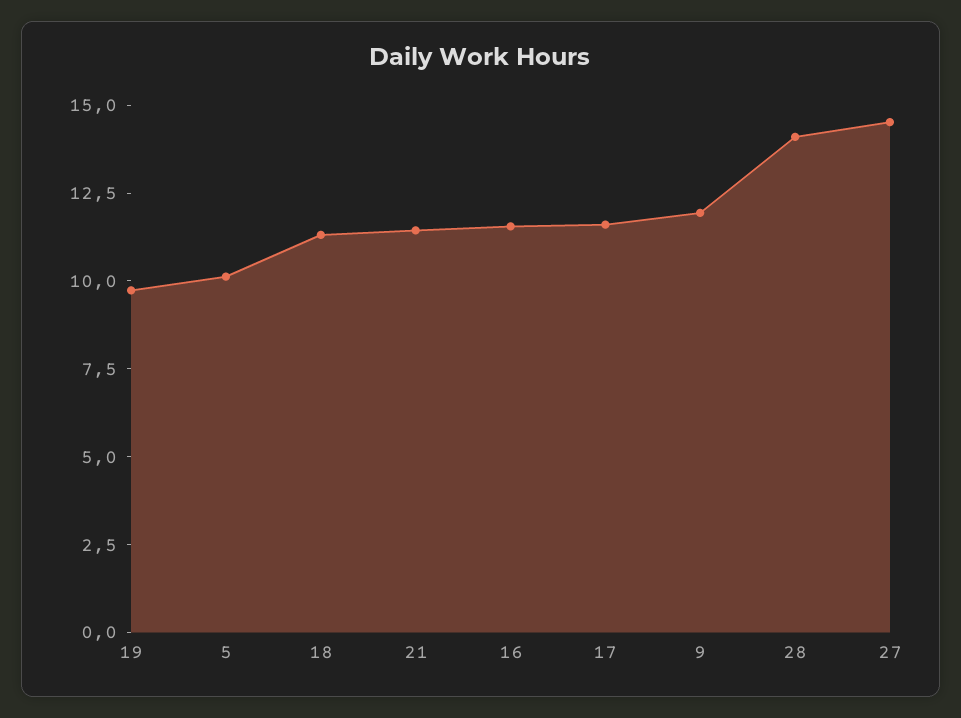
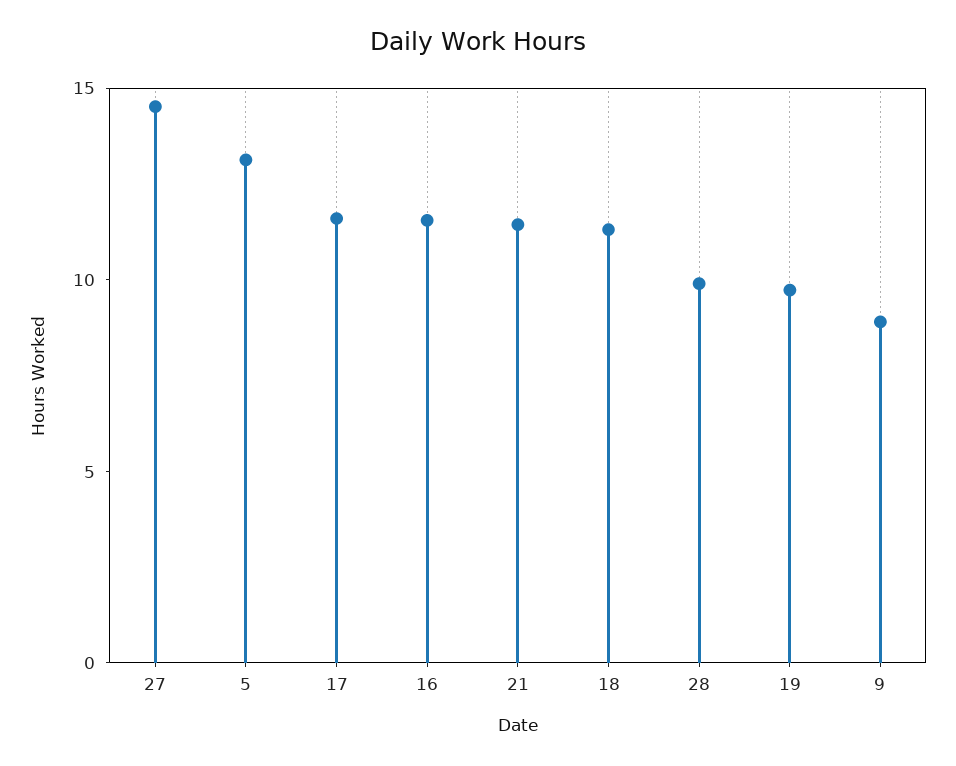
5: 10 -> 13
9: 12 -> 9
28: 14 -> 10

